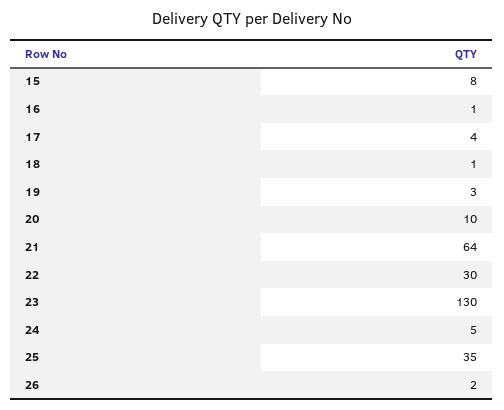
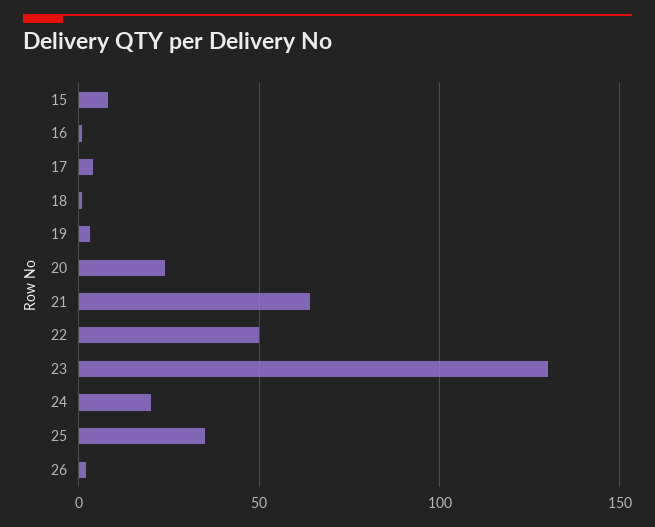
20: 10 -> 25
22: 30 -> 50
24: 5 -> 20

